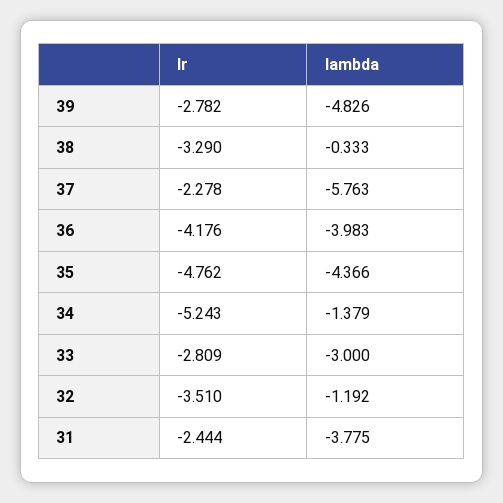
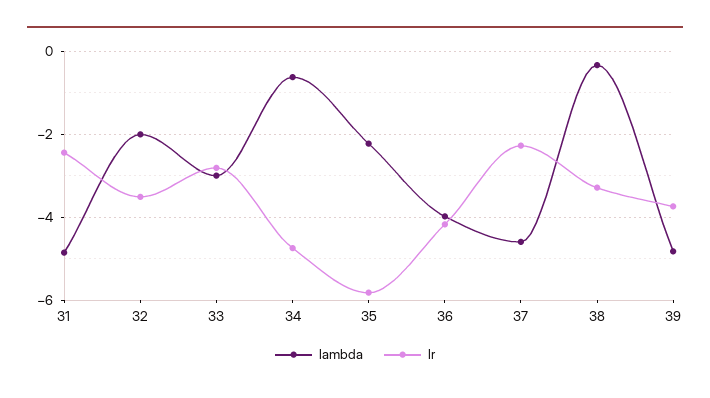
lr, 39: -2.782 -> -3.8
lambda, 37: -5.763 -> -4.6
lr, 35: -4.762 -> -5.8
lambda, 35: -4.366 -> -2.2
lr, 34: -5.243 -> -4.8
lambda, 34: -1.379 -> -0.6
lambda, 32: -1.192 -> -2
lambda, 31: -3.775 -> -4.8

